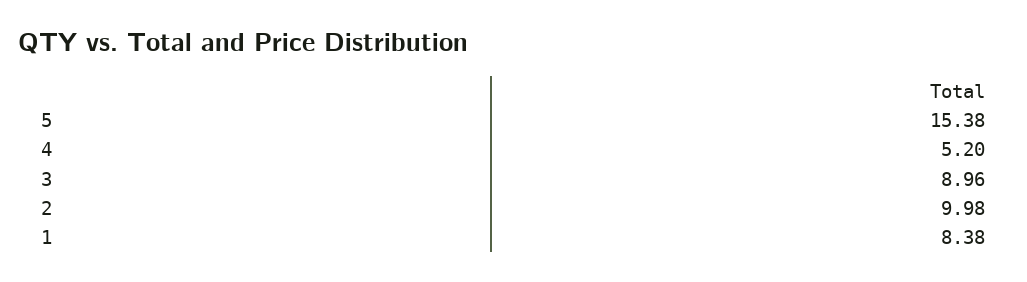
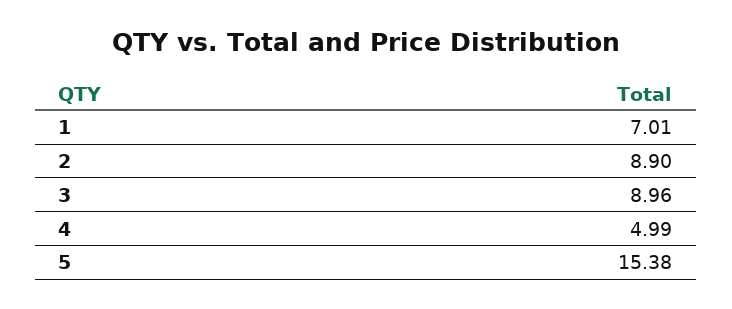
4: 5.2 -> 4.99
2: 9.98 -> 8.9
1: 8.38 -> 7.01

